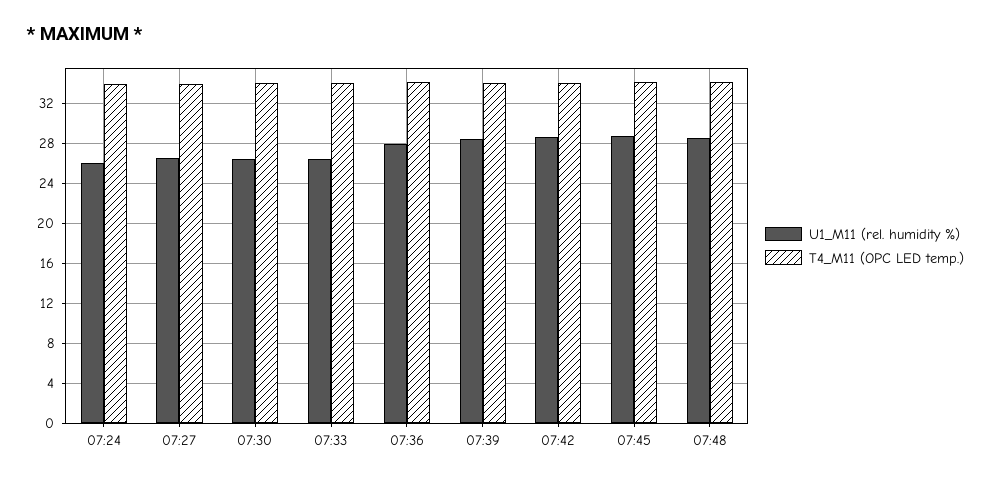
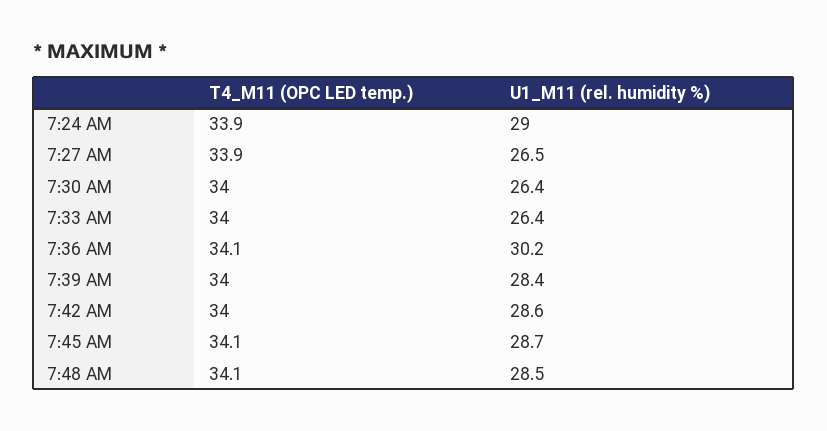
U1_M11 (rel. humidity %), 07:24: 26 -> 29
U1_M11 (rel. humidity %), 07:36: 28 -> 30.2

